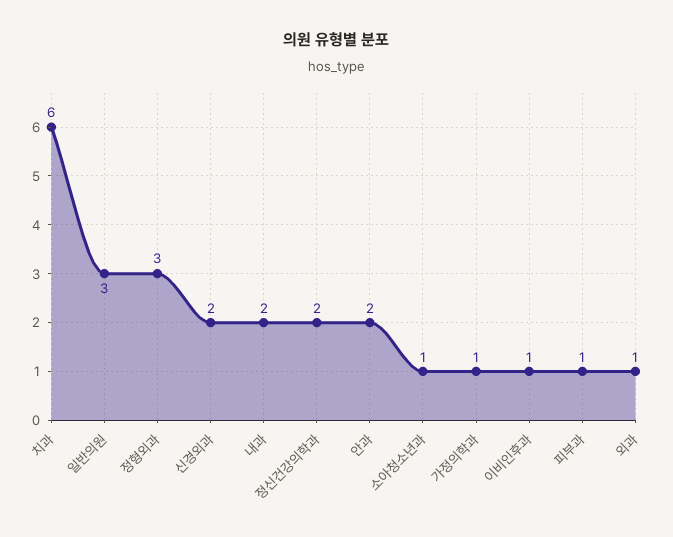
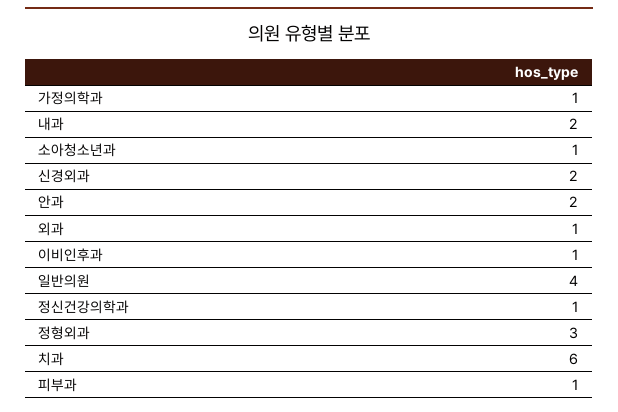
일반의원: 3 -> 4
정신건강의학과: 2 -> 1

